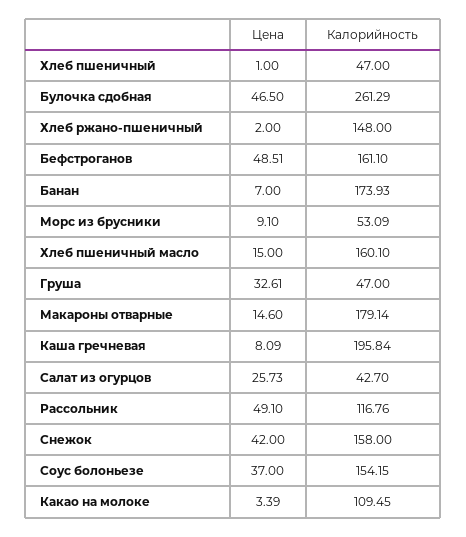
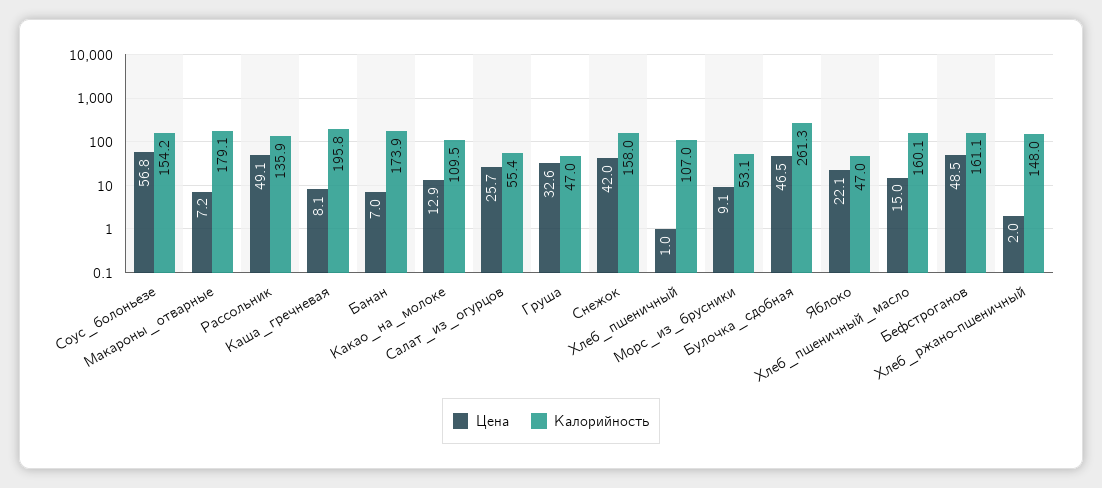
Калорийность, Хлеб пшеничный: 47 -> 107
Цена, Макароны отварные: 14.6 -> 7.2
Калорийность, Салат из огурцов: 42.7 -> 55.4
Калорийность, Рассольник: 116.76 -> 135.9
Цена, Соус болоньезе: 37 -> 56.8
Цена, Какао на молоке: 3.39 -> 12.9
Цена, Яблоко: none -> 22.1
Калорийность, Яблоко: none -> 47

